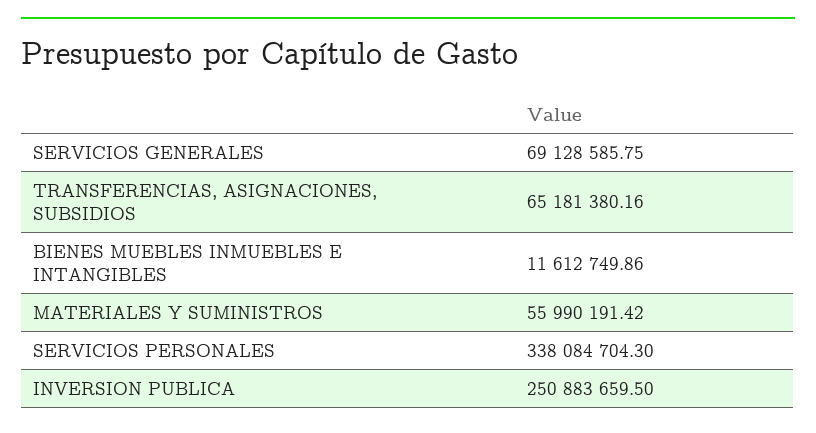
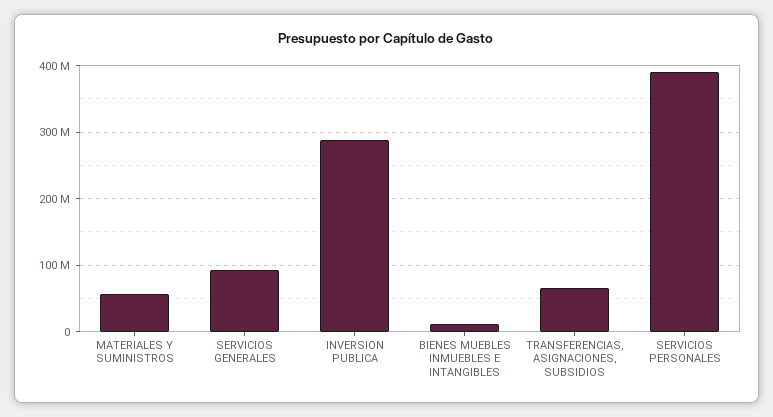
SERVICIOS GENERALES: 69128585.75 -> 90000000
SERVICIOS PERSONALES: 338084704.3 -> 390000000
INVERSION PUBLICA: 250883659.5 -> 290000000

